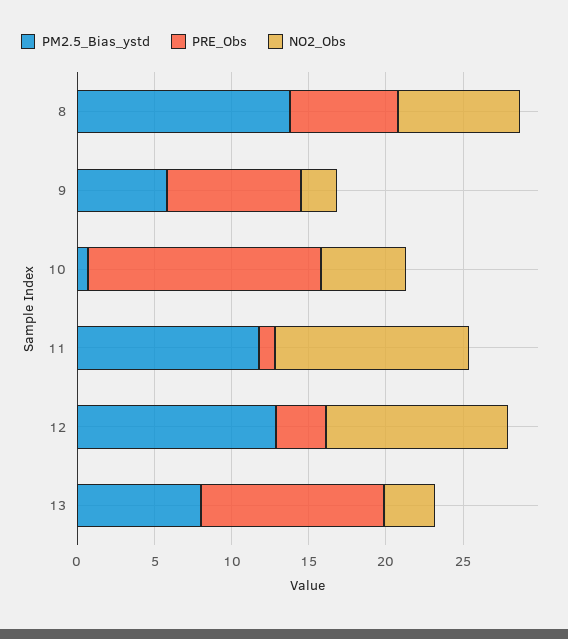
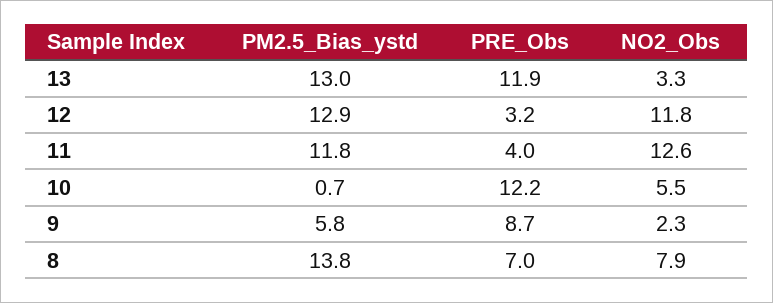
PRE_Obs, 10: 15 -> 12.2
PRE_Obs, 11: 1 -> 4
PM2.5_Bias_ystd, 13: 8 -> 13

